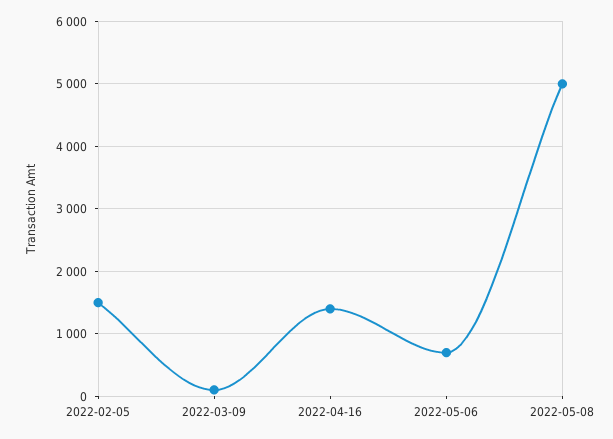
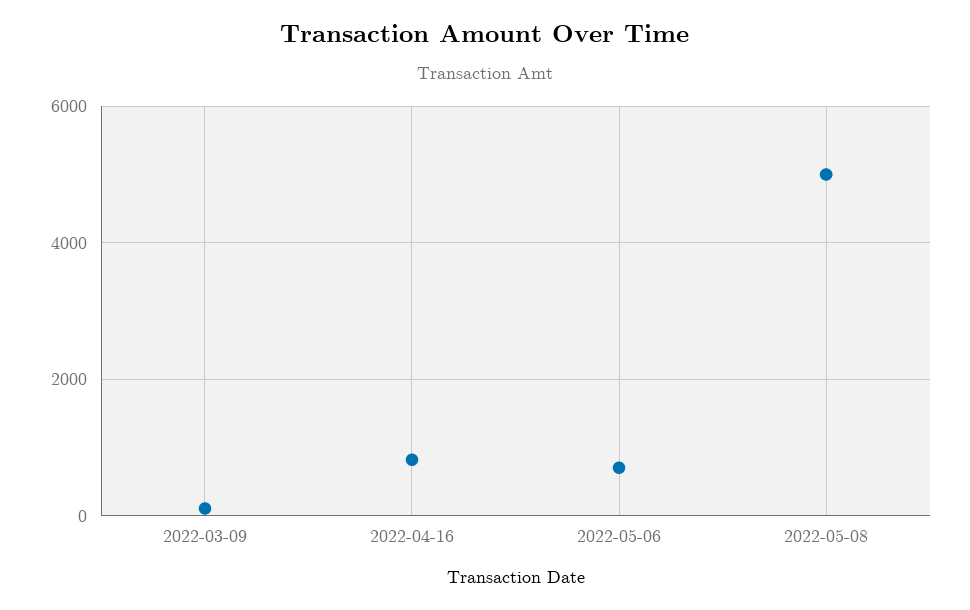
2022-02-05: 1500 -> none
2022-04-16: 1400 -> 800

